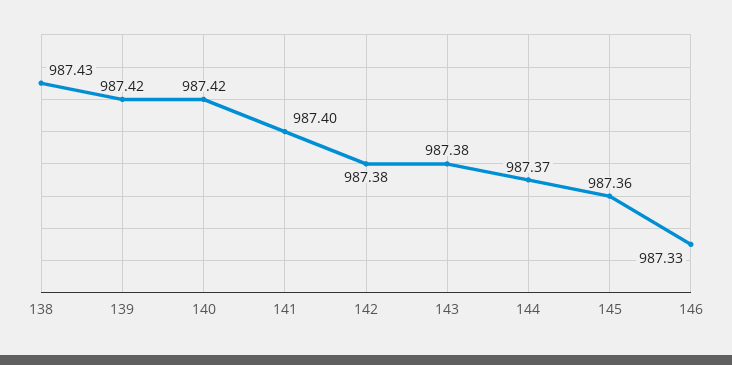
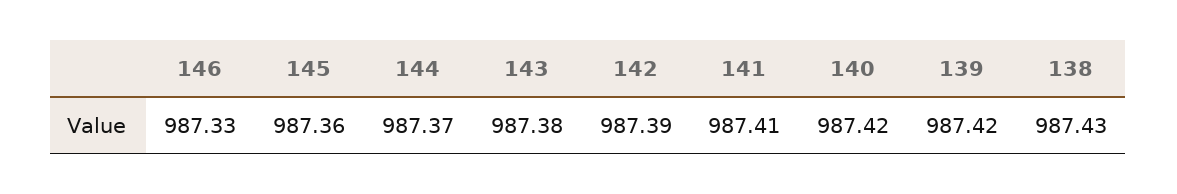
141: 987.4 -> 987.41
142: 987.38 -> 987.39

